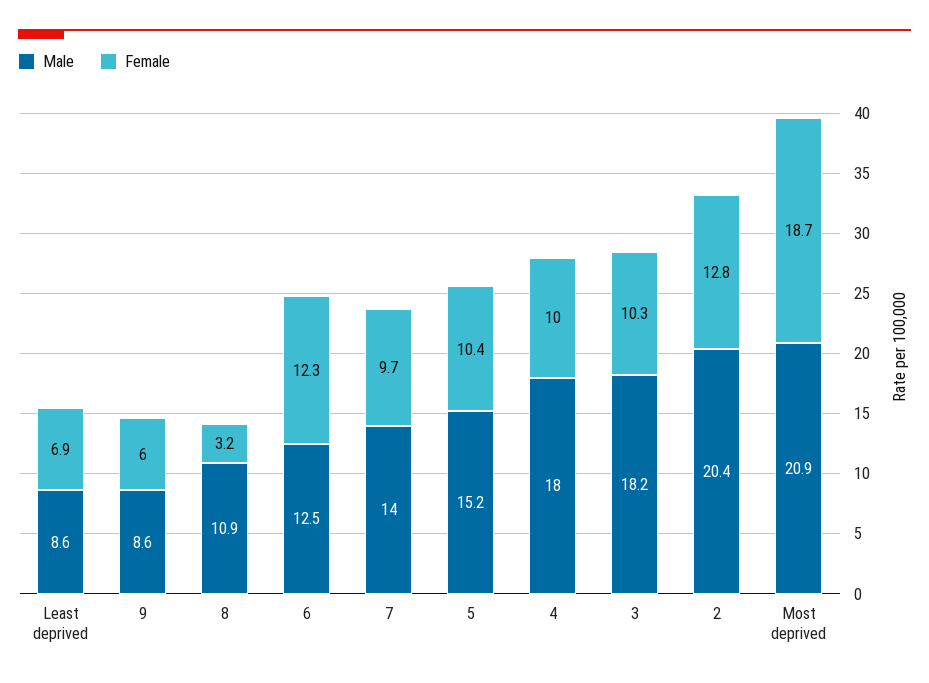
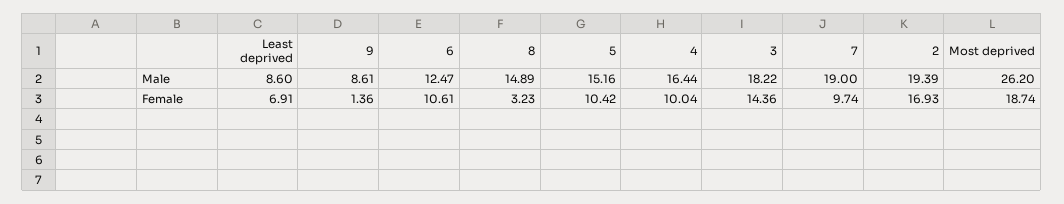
Female, 9: 6 -> 1.36
Male, 8: 10.9 -> 14.89
Female, 6: 12.3 -> 10.61
Male, 7: 14 -> 19
Male, 4: 18 -> 16.44
Female, 3: 10.3 -> 14.36
Male, 2: 20.4 -> 19.39
Female, 2: 12.8 -> 16.93
Male, Most deprived: 20.9 -> 26.2

